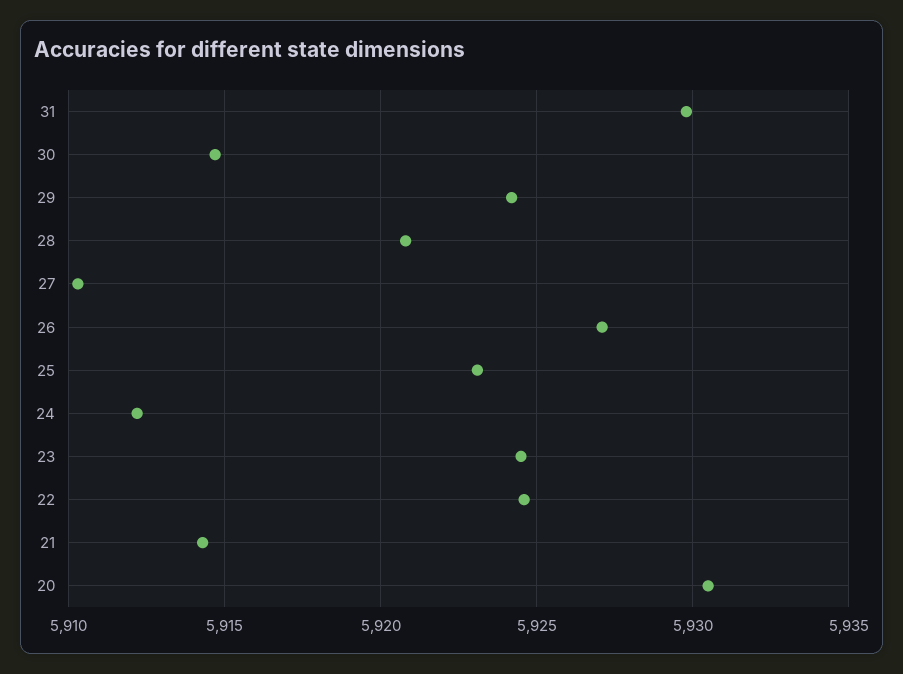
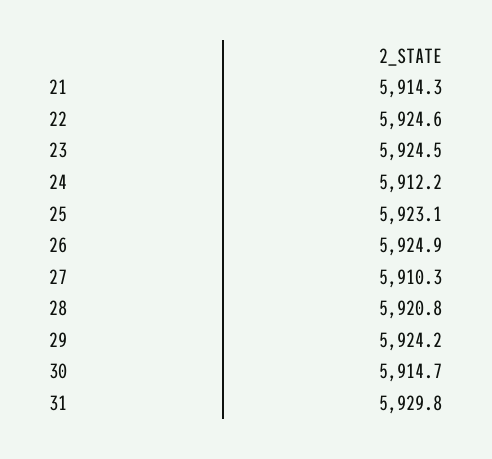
26: 5927 -> 5924.9
20: 5930.5 -> none

